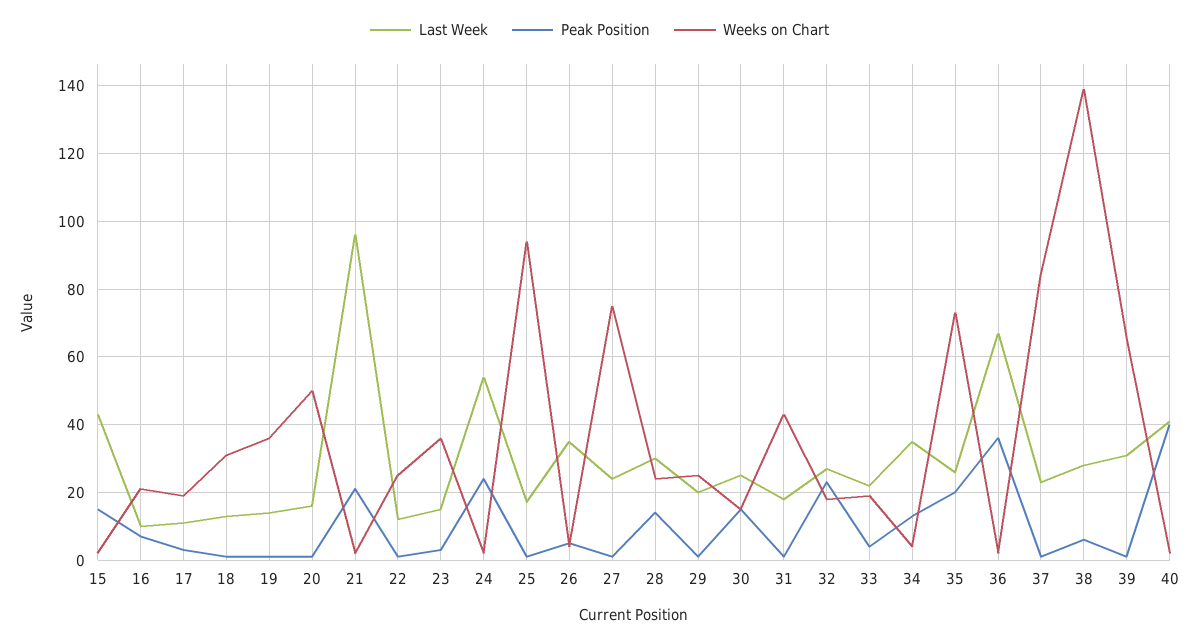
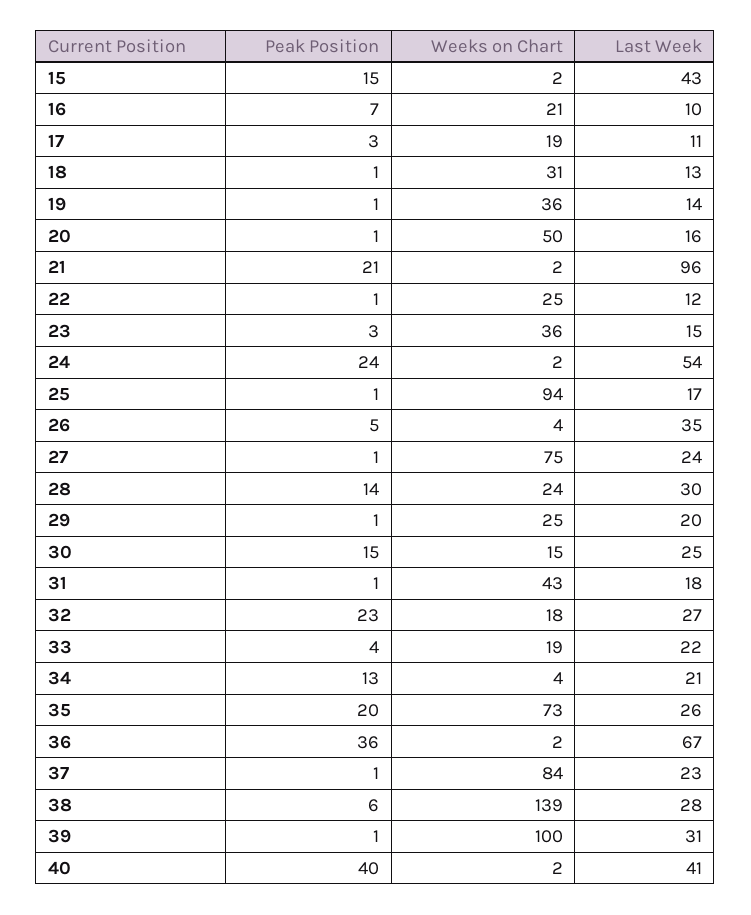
Last Week, 34: 35 -> 21
Weeks on Chart, 39: 65 -> 100

